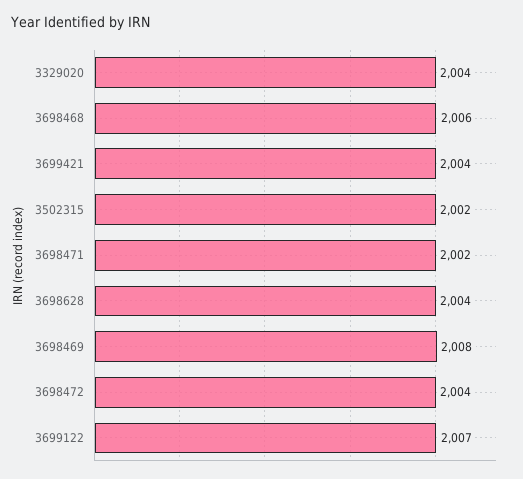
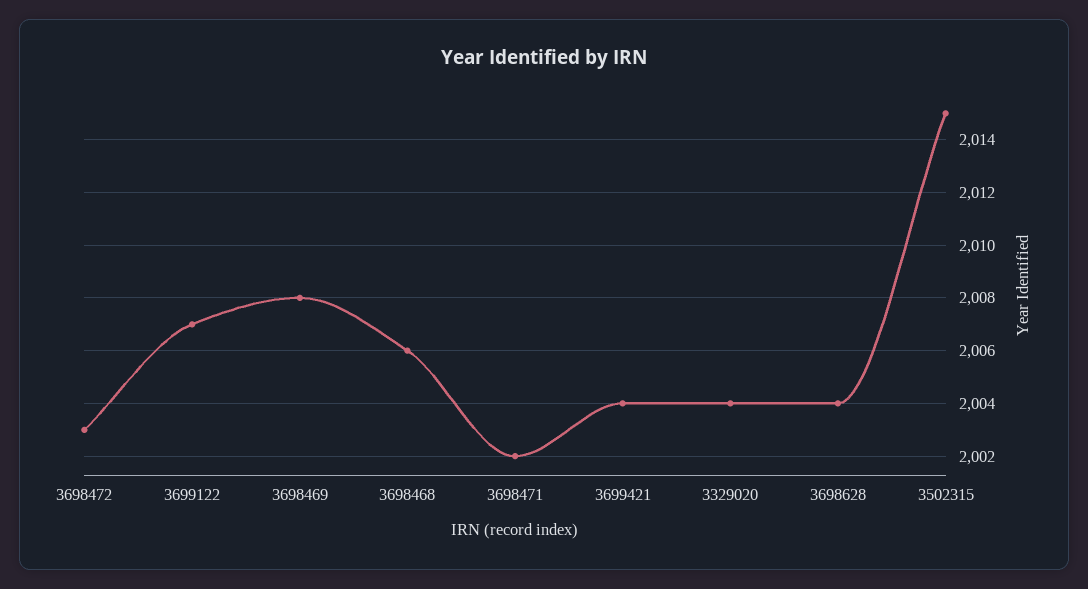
3502315: 2002 -> 2015
3698472: 2004 -> 2003

